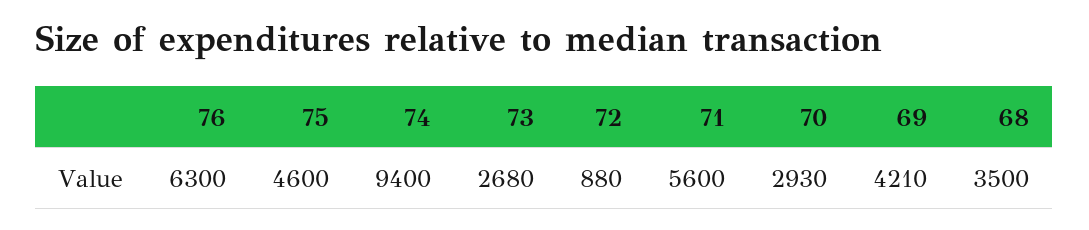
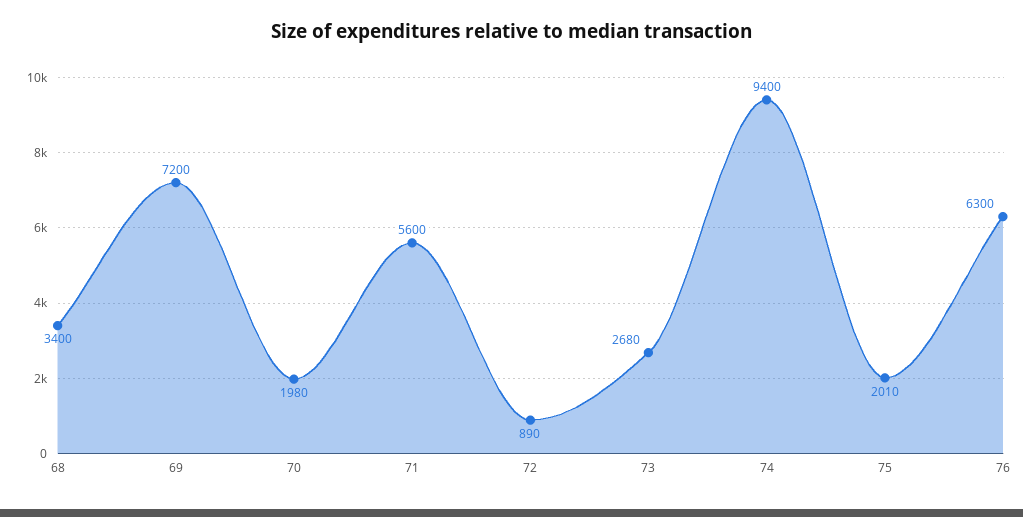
75: 4600 -> 2010
72: 880 -> 890
70: 2930 -> 1980
69: 4210 -> 7200
68: 3500 -> 3400

